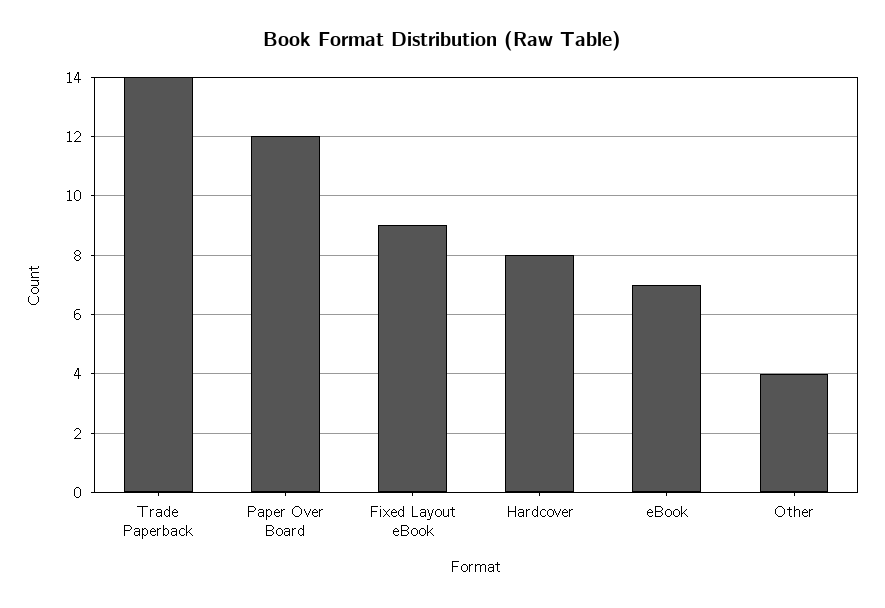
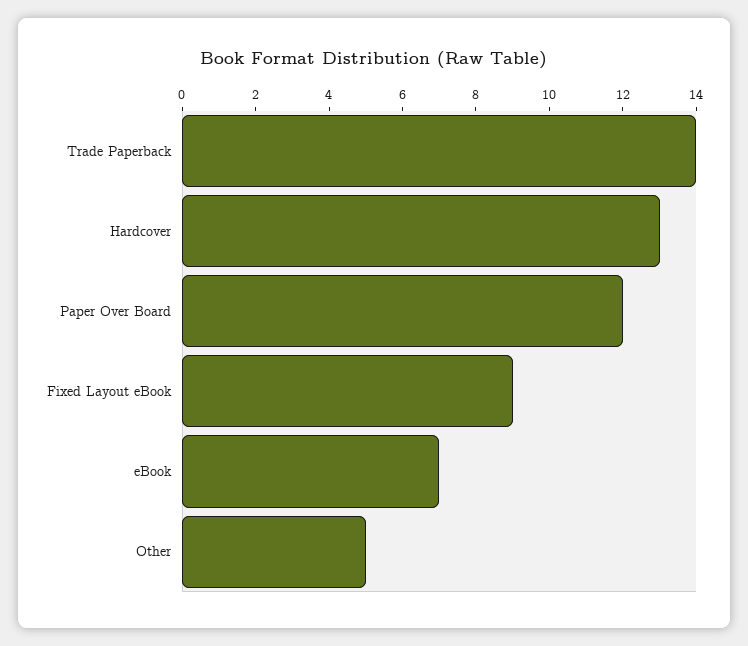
Hardcover: 8 -> 13
Other: 4 -> 5

